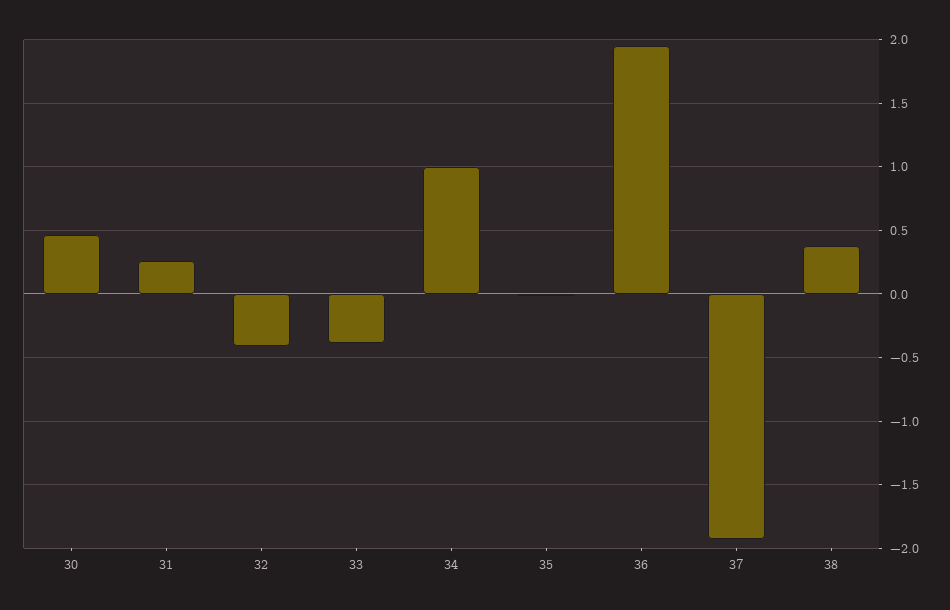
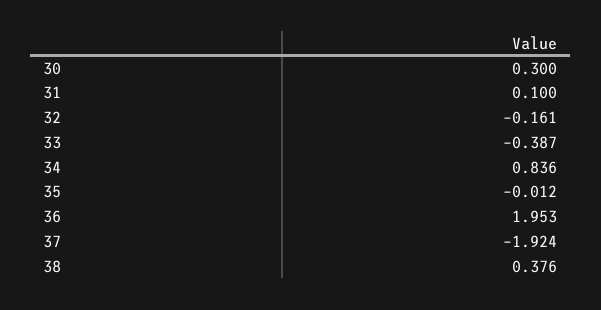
30: 0.45 -> 0.3
31: 0.25 -> 0.1
32: -0.4 -> -0.161
34: 1 -> 0.836

